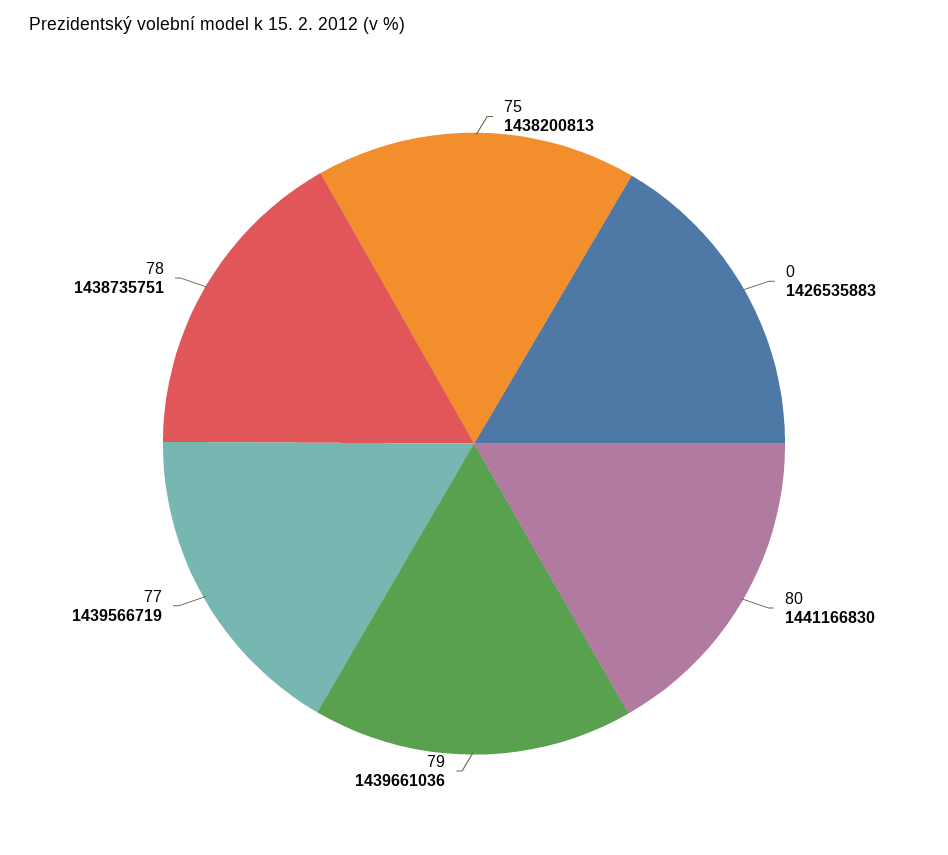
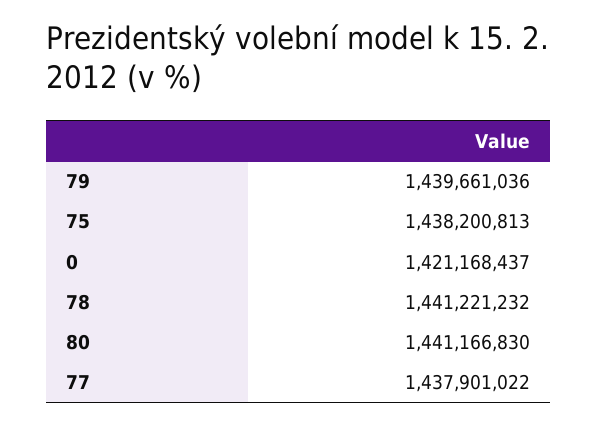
0: 1426535883 -> 1421168437
77: 1439566719 -> 1437901022
78: 1438735751 -> 1441221232

